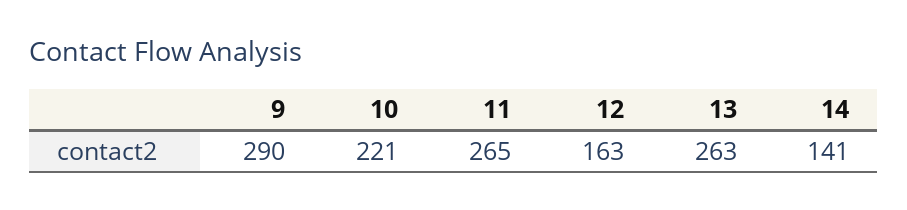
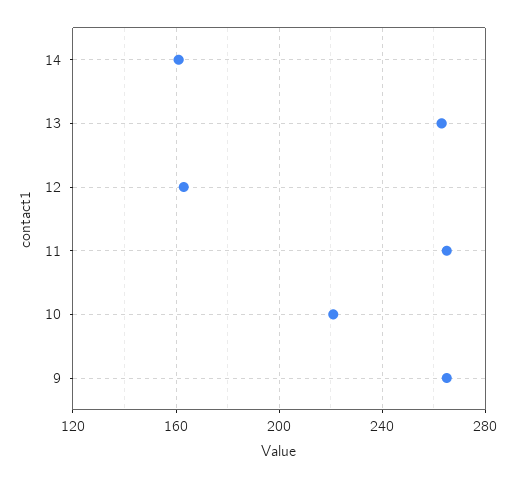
9: 290 -> 265
14: 141 -> 160

